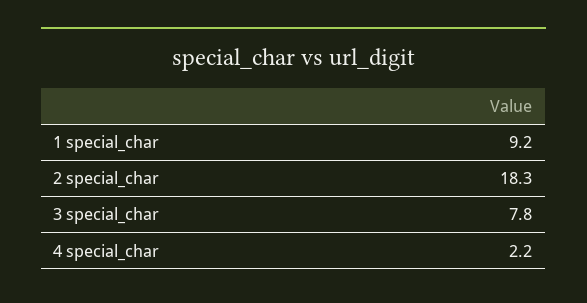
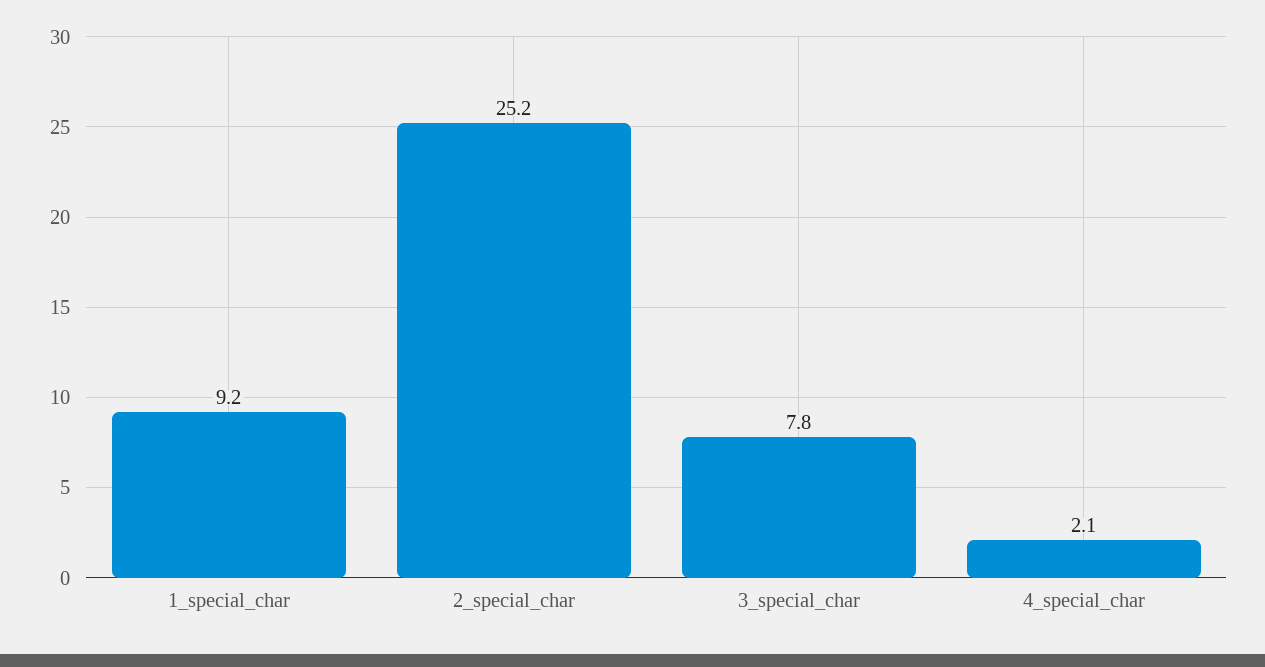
2 special_char: 18.3 -> 25.2
4 special_char: 2.2 -> 2.1

